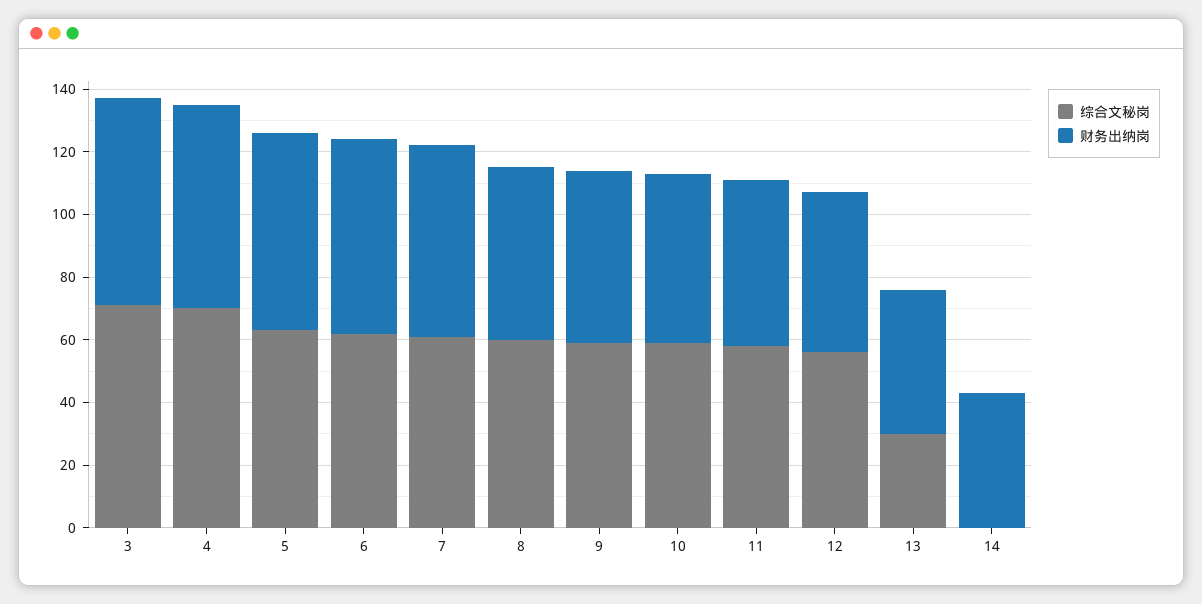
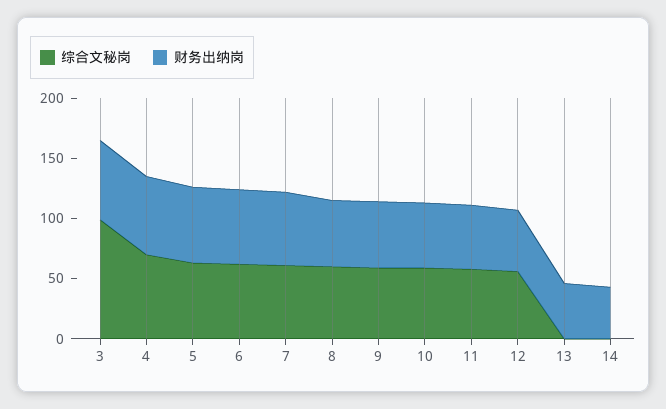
综合文秘岗, 3: 70 -> 100
综合文秘岗, 13: 30 -> 0

